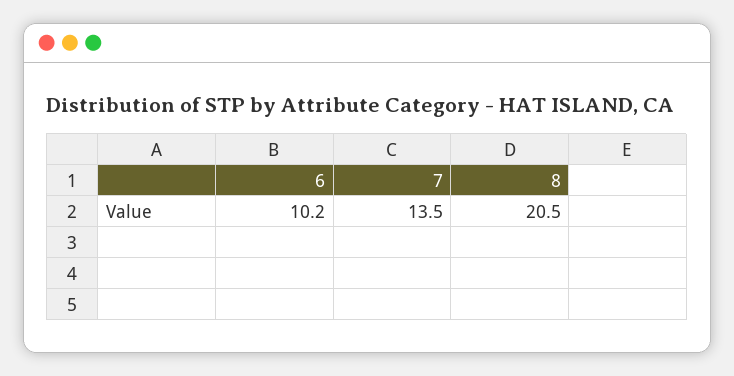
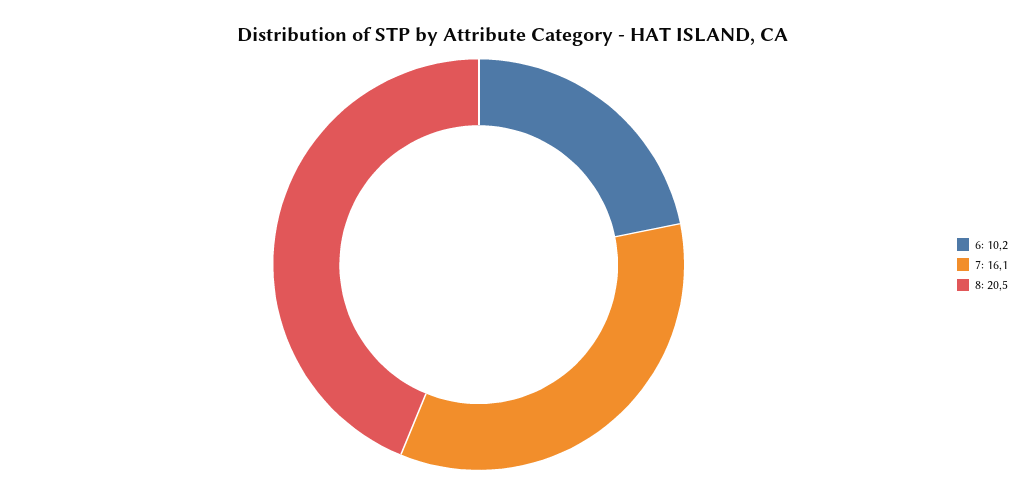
7: 13.5 -> 16.1

